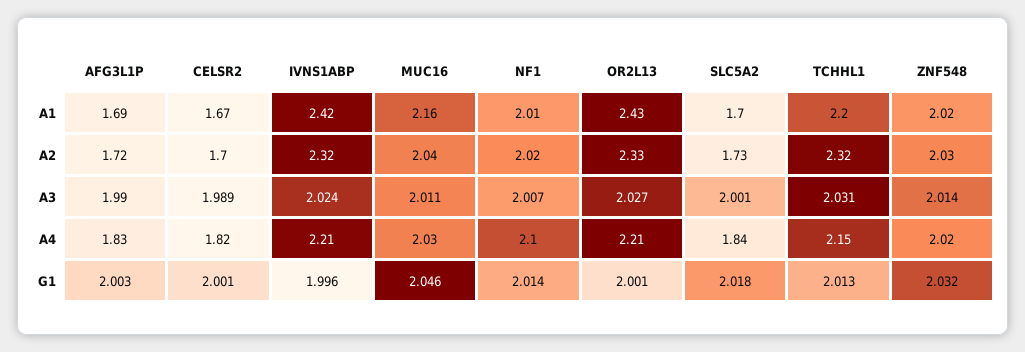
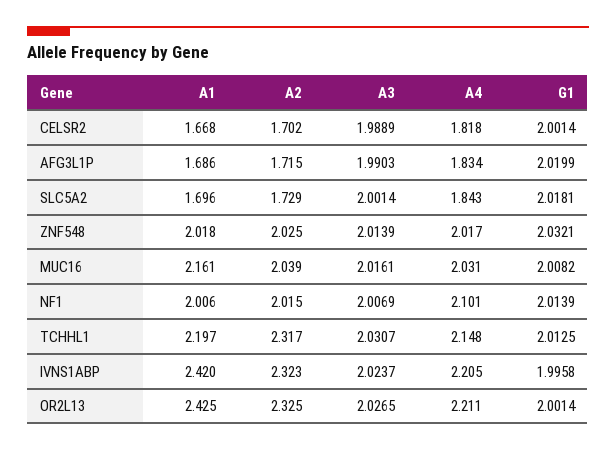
MUC16, A3: 2.011 -> 2.0161
AFG3L1P, G1: 2.003 -> 2.0199
MUC16, G1: 2.046 -> 2.0082

